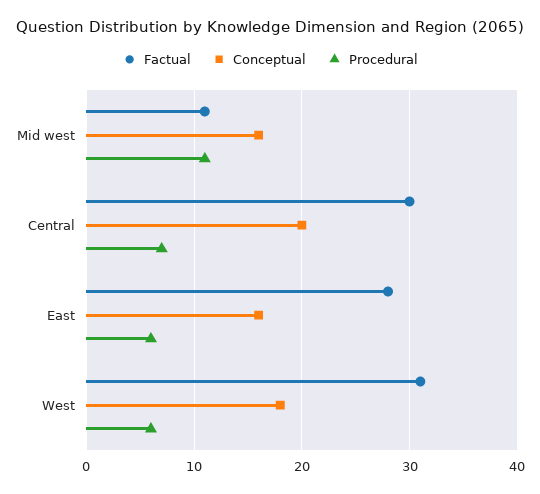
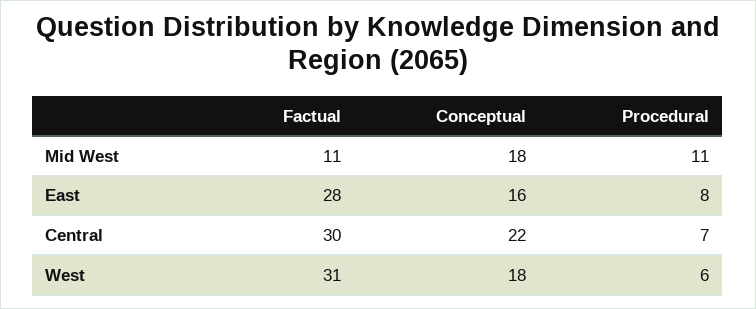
Conceptual, Mid west: 16 -> 18
Conceptual, Central: 20 -> 22
Procedural, East: 6 -> 8

